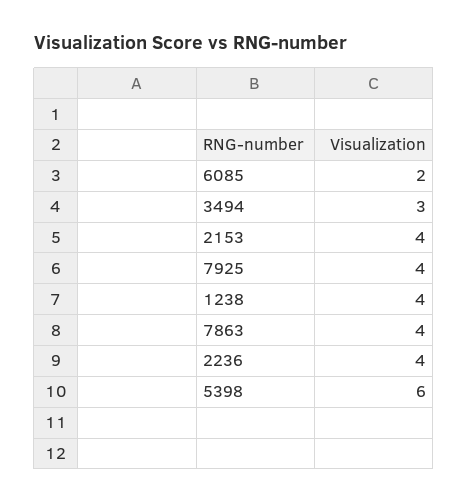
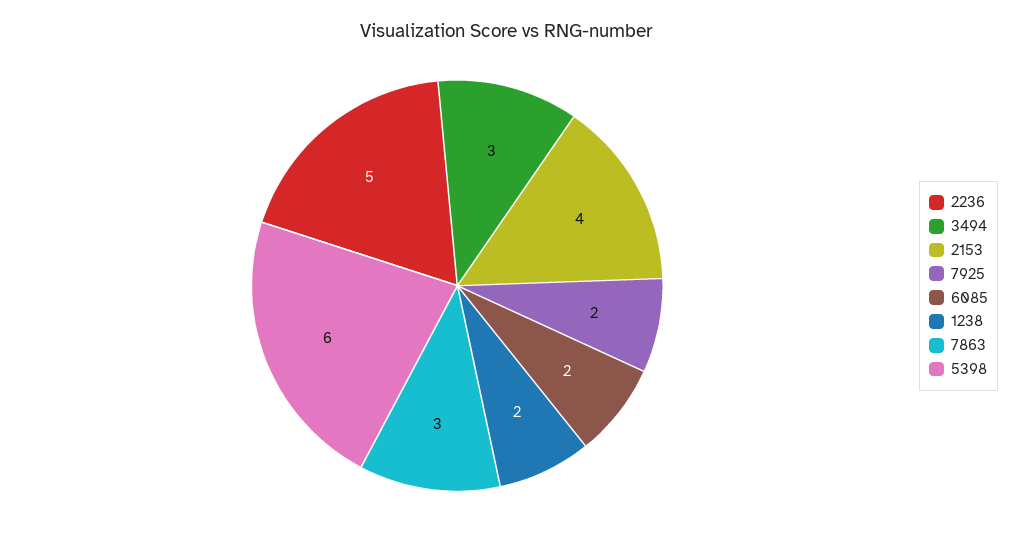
7925: 4 -> 2
1238: 4 -> 2
7863: 4 -> 3
2236: 4 -> 5

